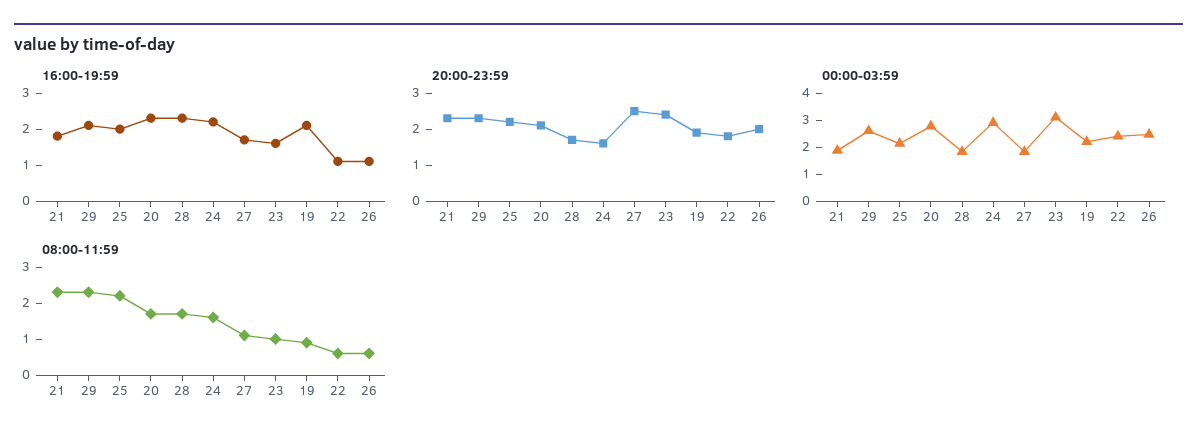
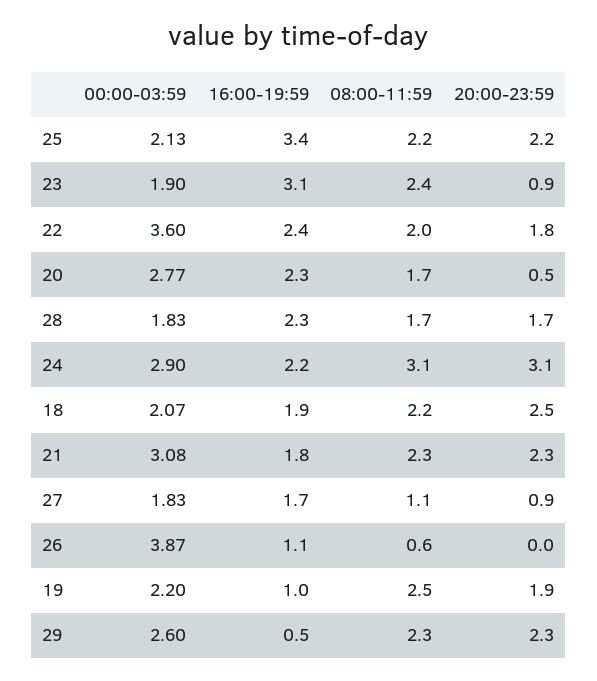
16:00-19:59, 29: 2 -> 0.5
16:00-19:59, 25: 2 -> 3.4
16:00-19:59, 23: 1.5 -> 3.1
16:00-19:59, 19: 2 -> 1
16:00-19:59, 22: 1 -> 2.4
20:00-23:59, 20: 2 -> 0.5
20:00-23:59, 24: 1.5 -> 3.1
20:00-23:59, 27: 2.5 -> 0.9
20:00-23:59, 23: 2.5 -> 0.9
20:00-23:59, 26: 2 -> 0
00:00-03:59, 21: 2 -> 3.08
00:00-03:59, 23: 3 -> 1.9
00:00-03:59, 22: 2.5 -> 3.6
00:00-03:59, 26: 2.5 -> 3.87
08:00-11:59, 24: 1.5 -> 3.1
08:00-11:59, 23: 1 -> 2.4
08:00-11:59, 19: 1 -> 2.5
08:00-11:59, 22: 0.5 -> 2
00:00-03:59, 18: none -> 2.07
16:00-19:59, 18: none -> 1.9
08:00-11:59, 18: none -> 2.2
20:00-23:59, 18: none -> 2.5

